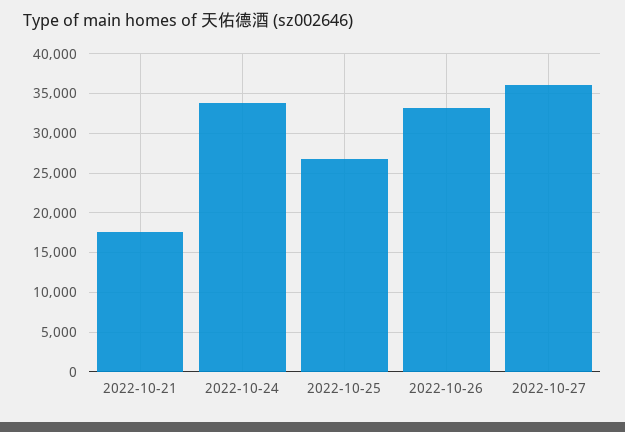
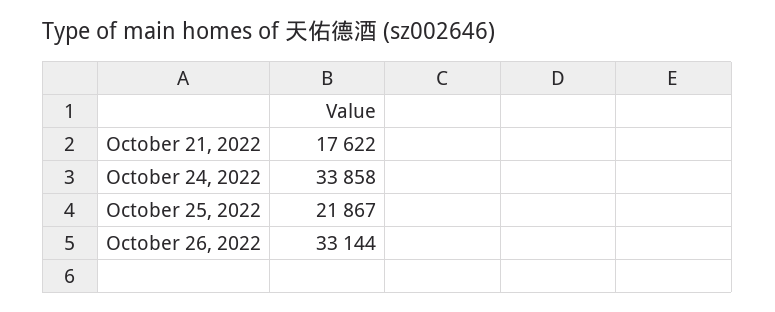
2022-10-25: 27000 -> 21867
2022-10-27: 36000 -> none

